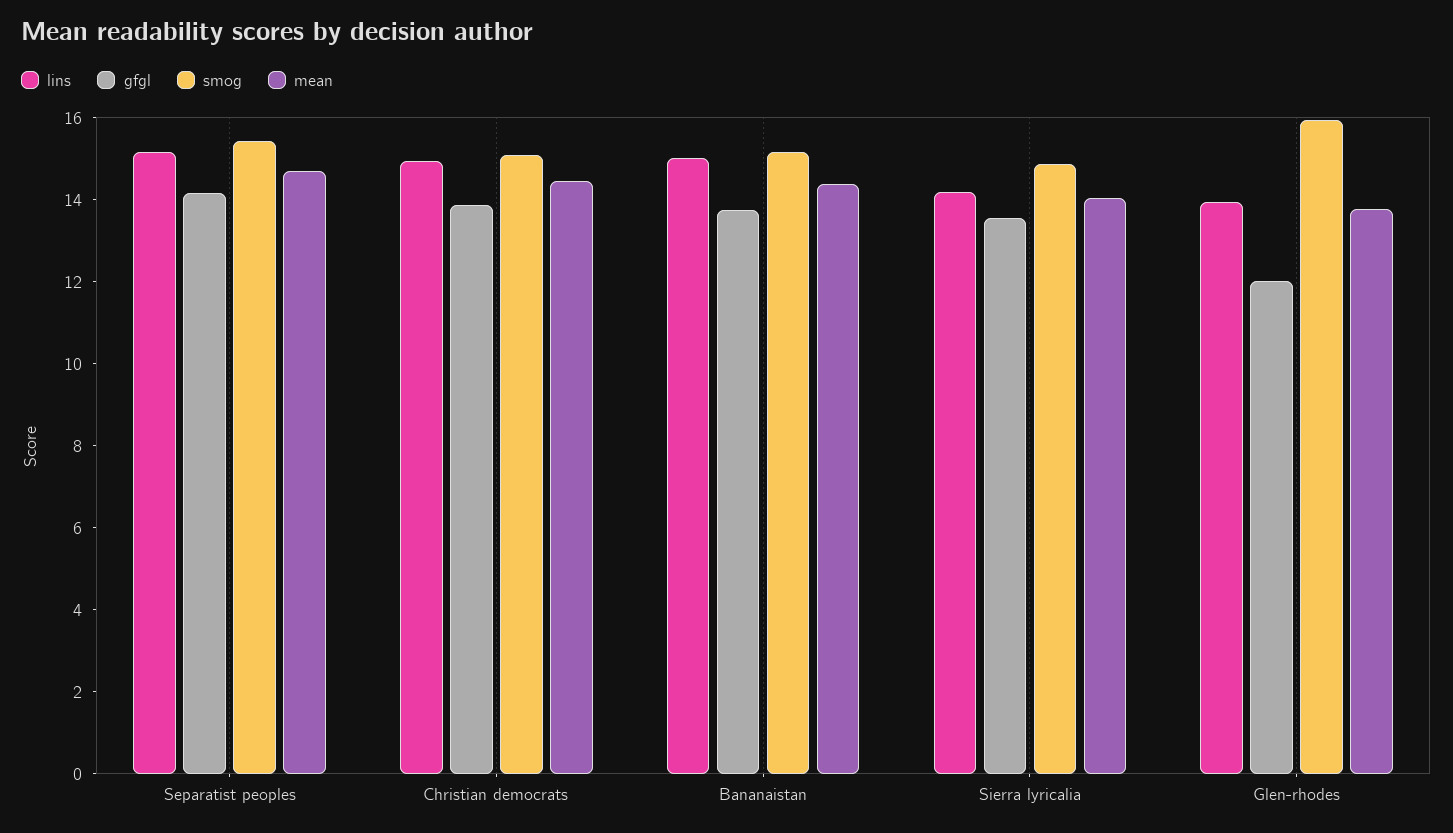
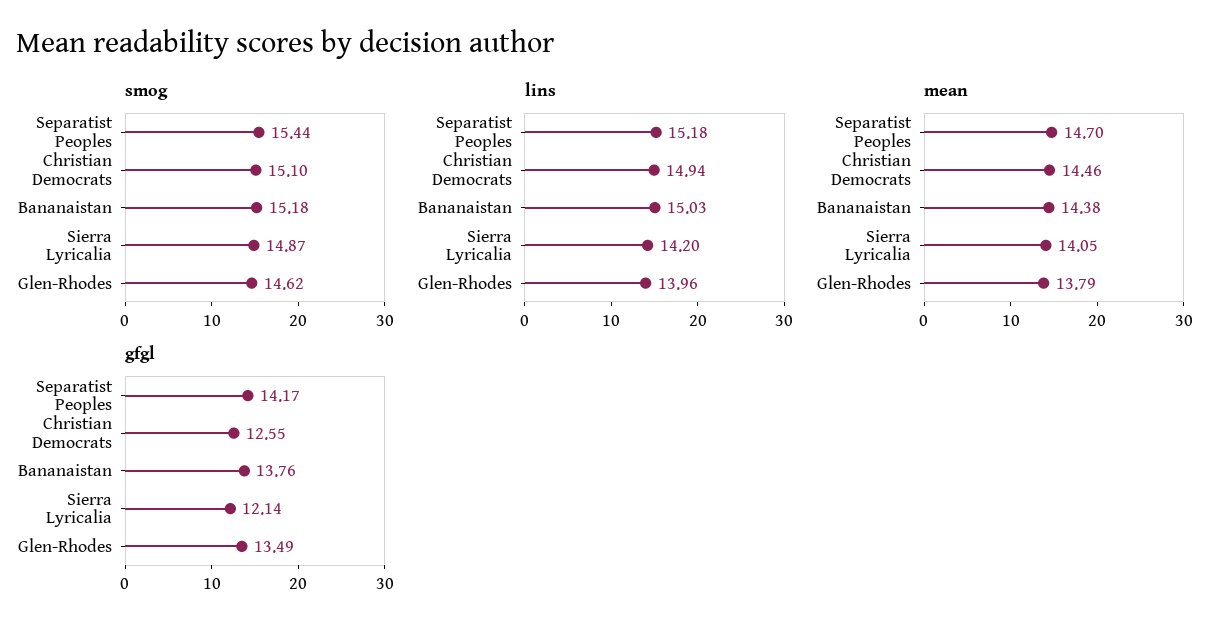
gfgl, Christian democrats: 14 -> 12.55
gfgl, Sierra lyricalia: 13.5 -> 12.14
gfgl, Glen-rhodes: 12 -> 13.49
smog, Glen-rhodes: 16 -> 14.62

